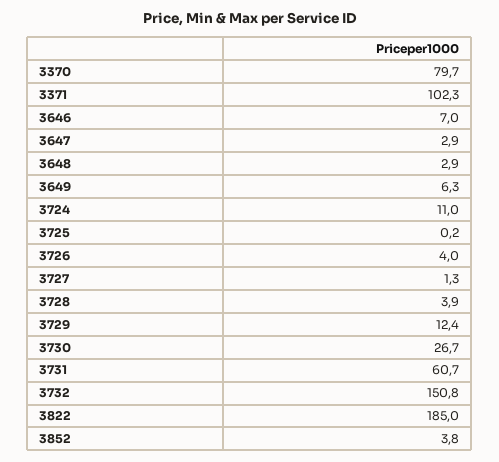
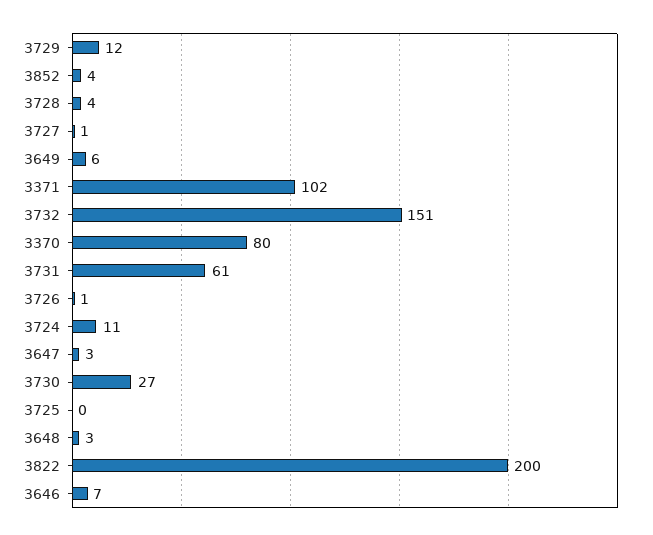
3726: 4 -> 1
3822: 185 -> 200

